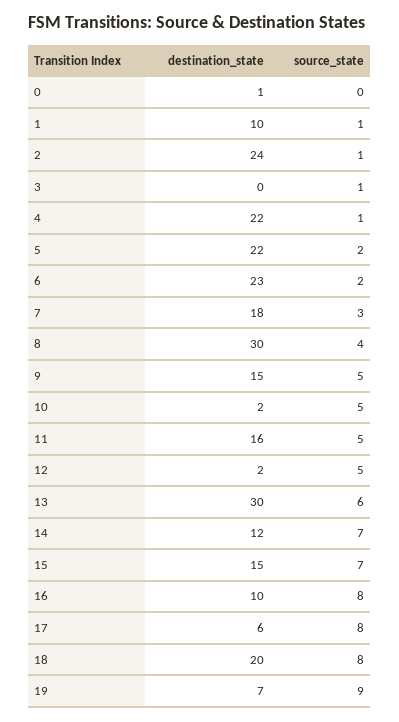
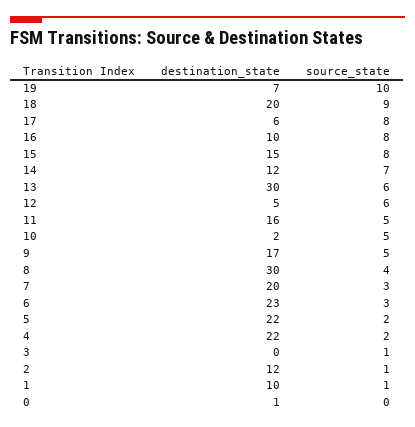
destination_state, 2: 24 -> 12
source_state, 4: 1 -> 2
source_state, 6: 2 -> 3
destination_state, 7: 18 -> 20
destination_state, 9: 15 -> 17
destination_state, 12: 2 -> 5
source_state, 12: 5 -> 6
source_state, 15: 7 -> 8
source_state, 18: 8 -> 9
source_state, 19: 9 -> 10

